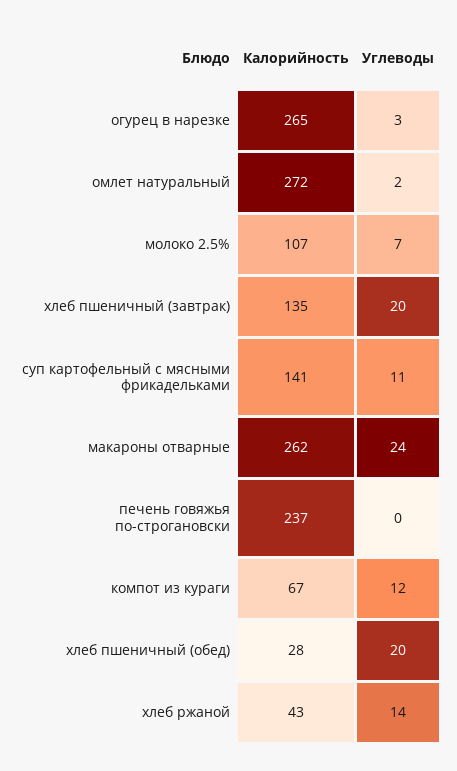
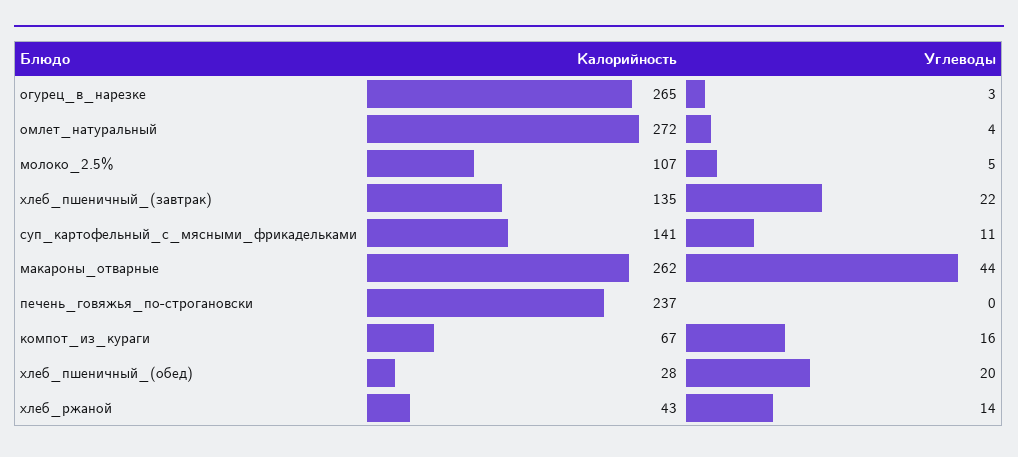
Углеводы, омлет натуральный: 2 -> 4
Углеводы, молоко 2.5%: 7 -> 5
Углеводы, хлеб пшеничный (завтрак): 20 -> 22
Углеводы, макароны отварные: 24 -> 44
Углеводы, компот из кураги: 12 -> 16

